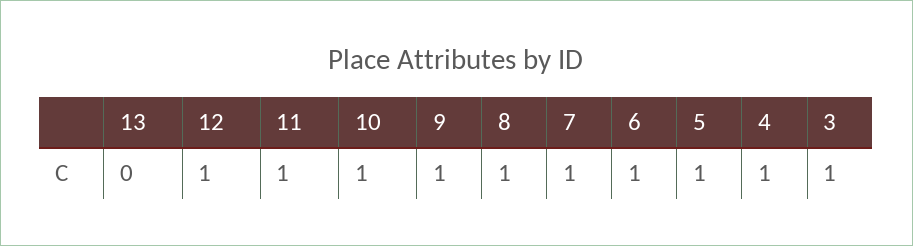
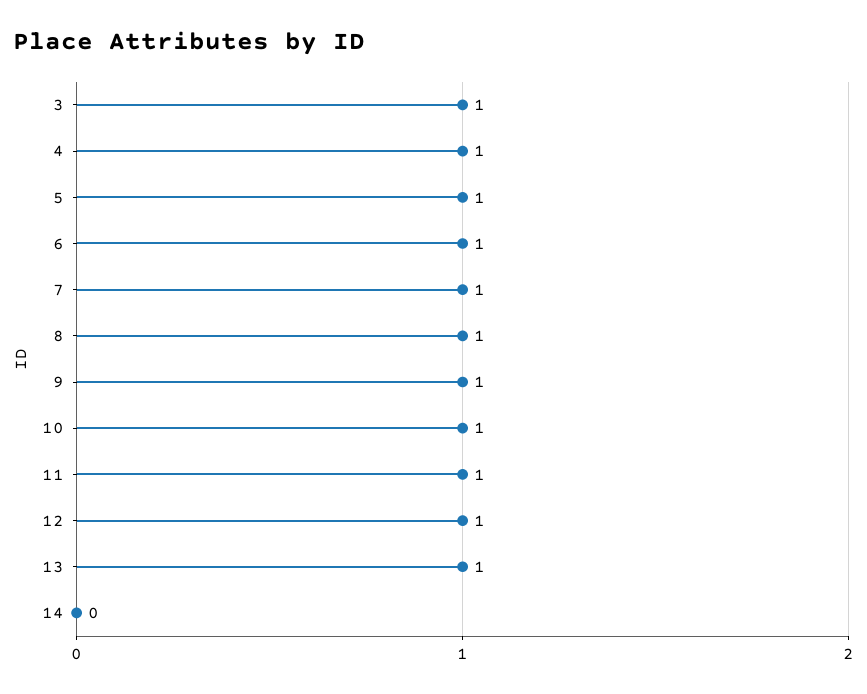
13: 0 -> 1
14: none -> 0

